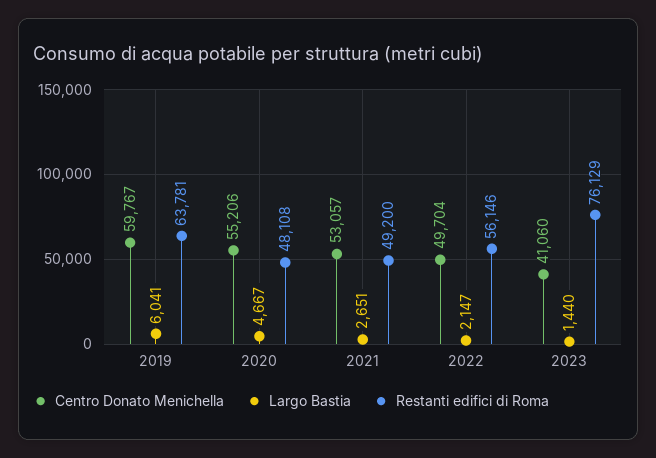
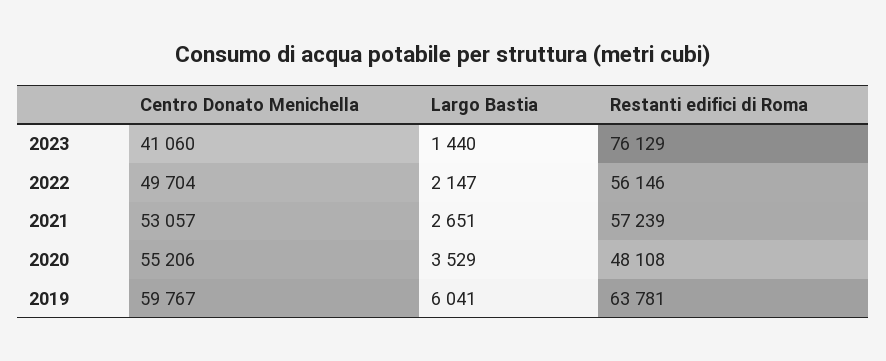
Largo Bastia, 2020: 4667 -> 3529
Restanti edifici di Roma, 2021: 49200 -> 57239

